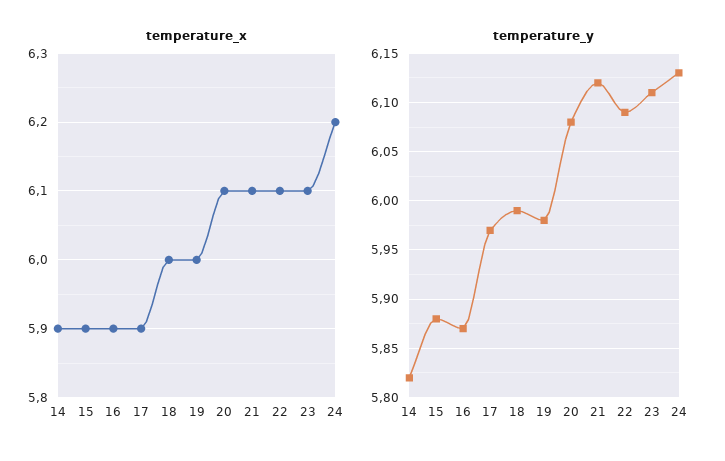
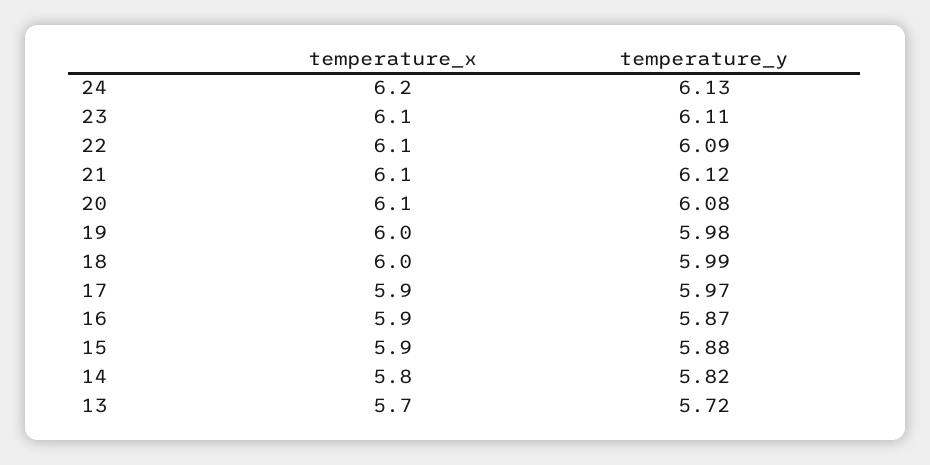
temperature_x, 14: 5.9 -> 5.8
temperature_x, 13: none -> 5.7
temperature_y, 13: none -> 5.72

